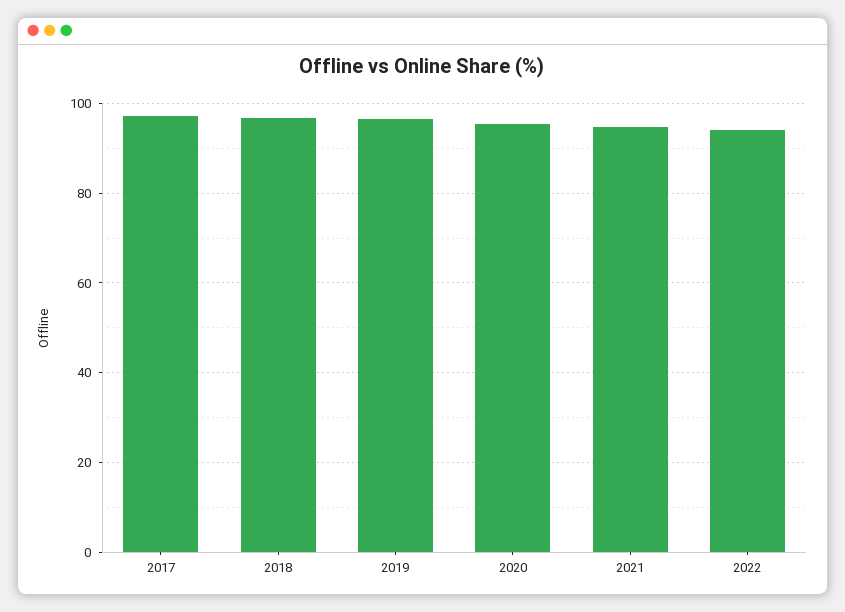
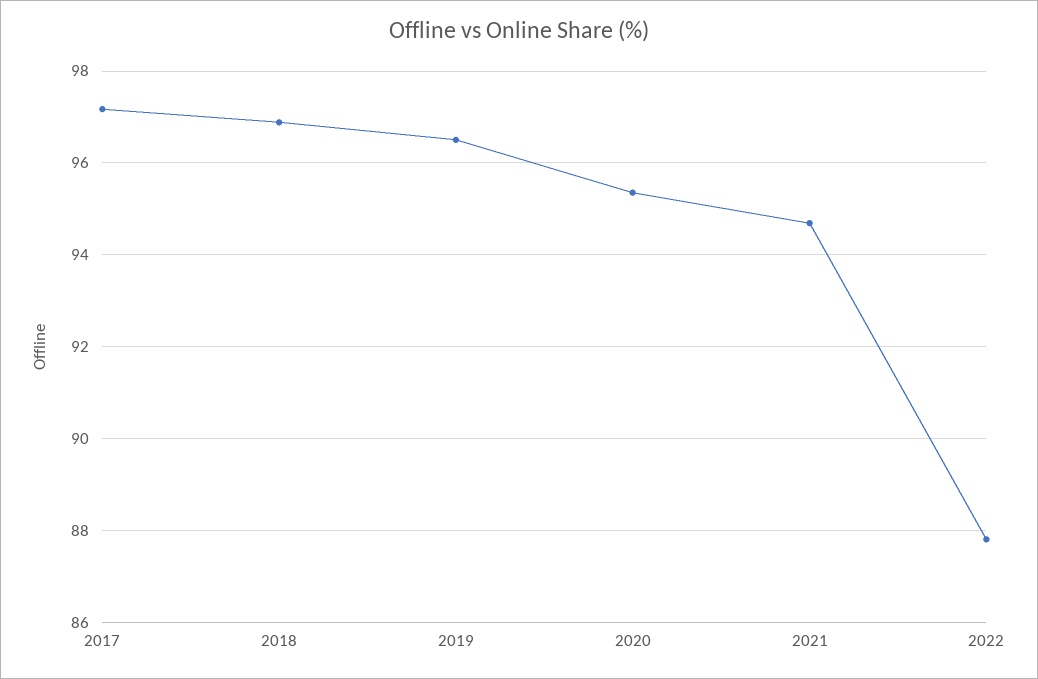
2022: 94 -> 87.8

